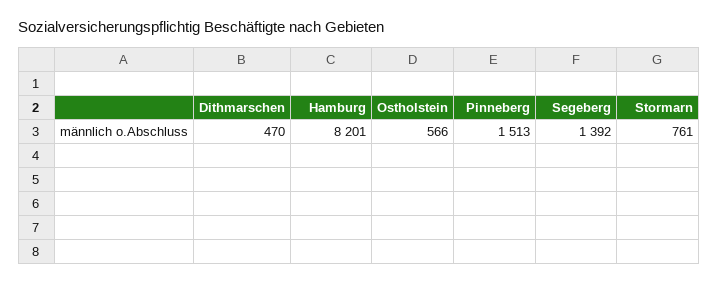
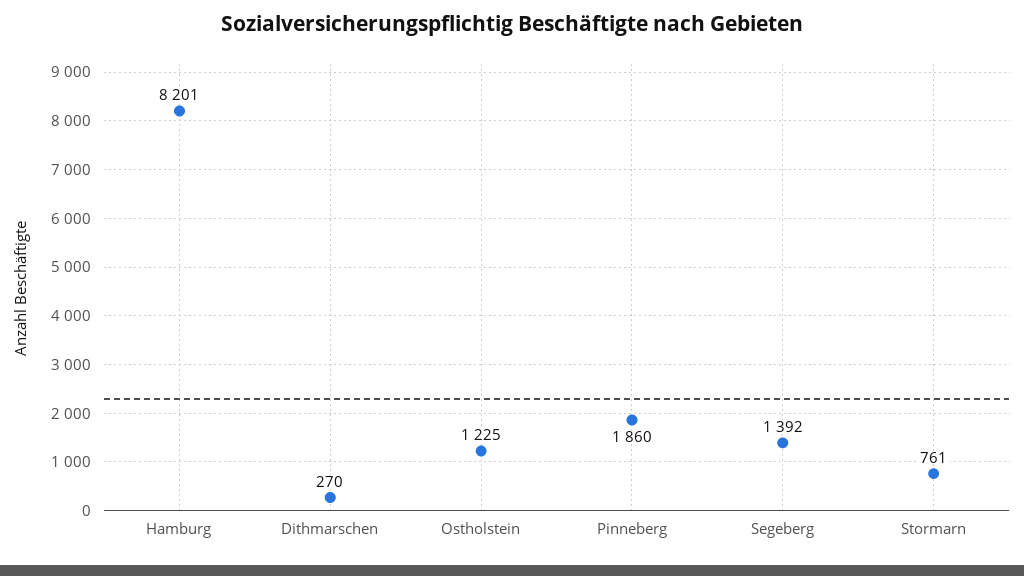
Dithmarschen: 470 -> 270
Ostholstein: 566 -> 1225
Pinneberg: 1513 -> 1860

